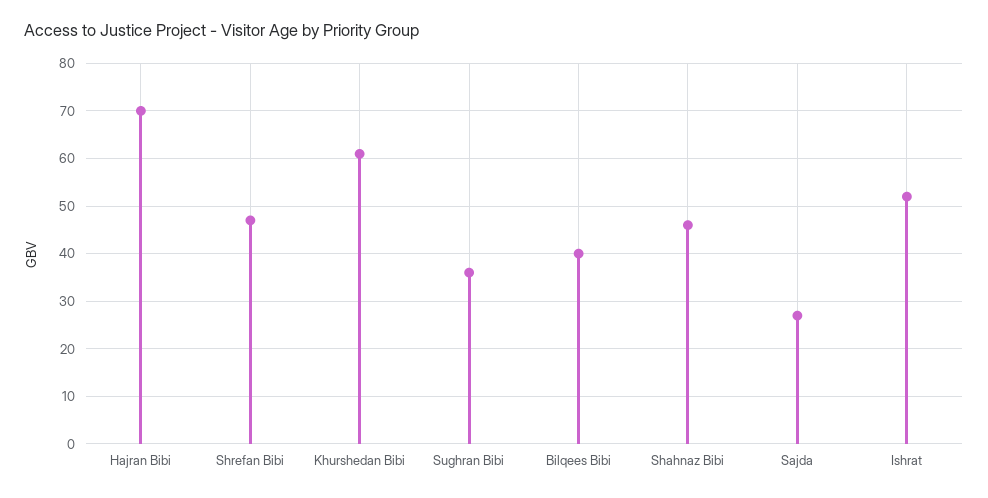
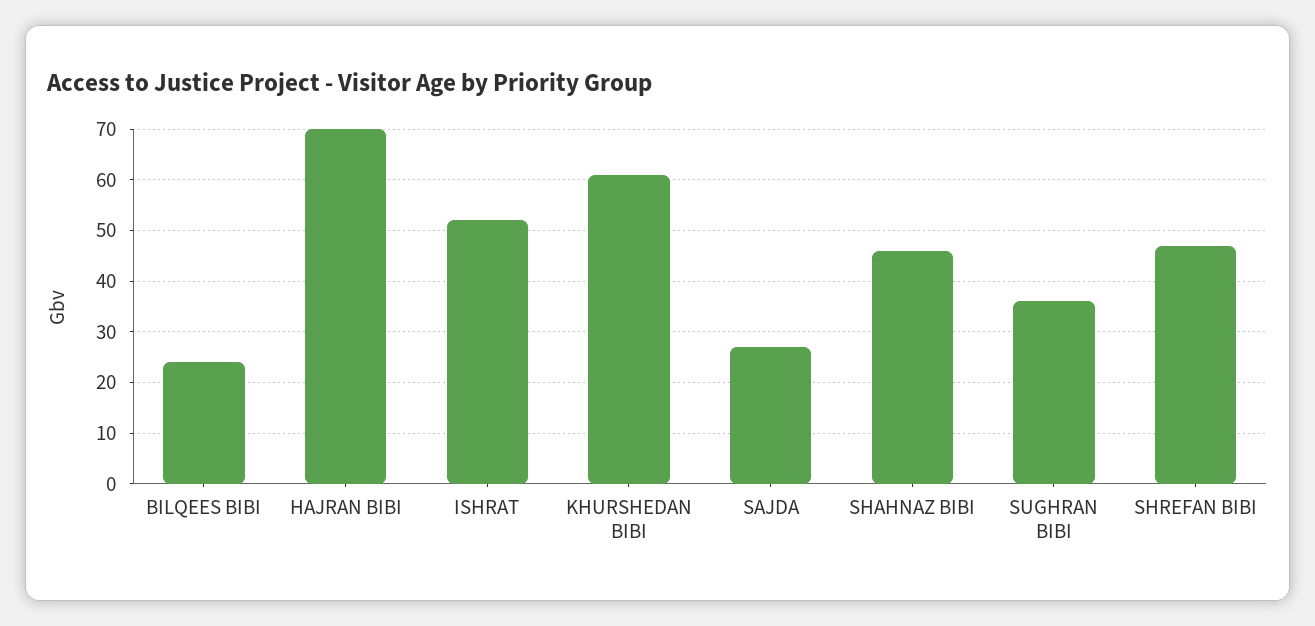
Bilqees Bibi: 40 -> 25

